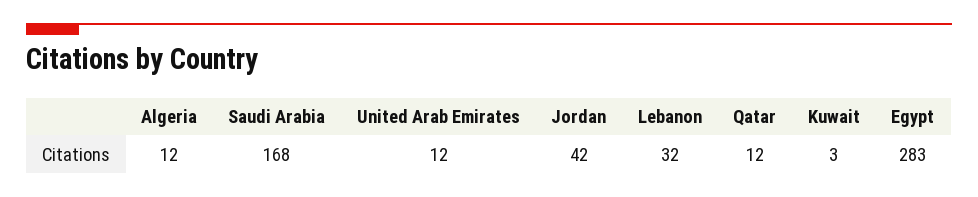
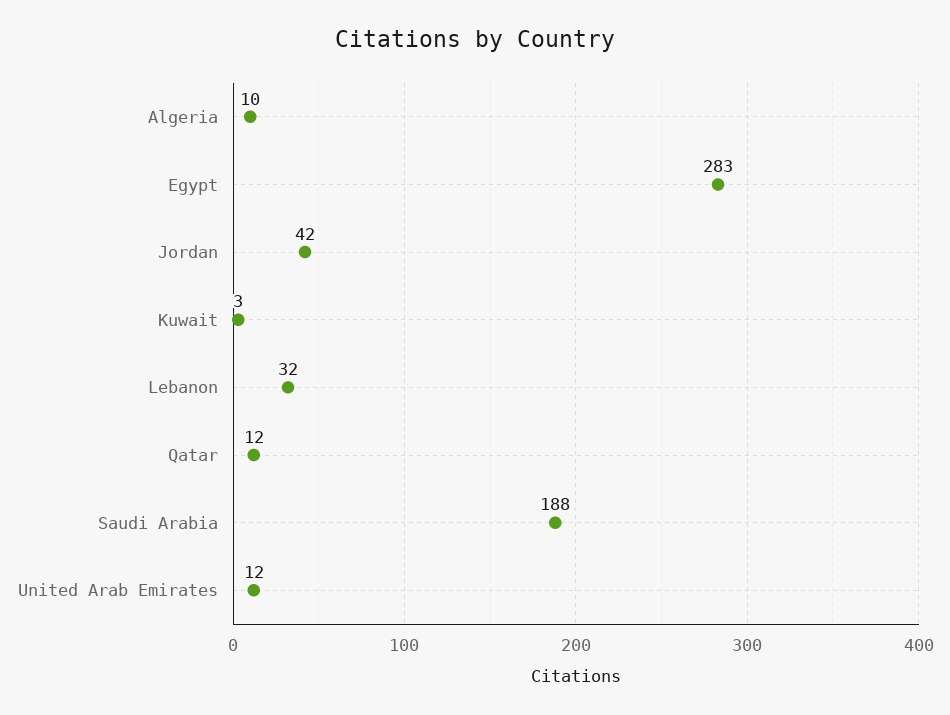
Algeria: 12 -> 10
Saudi Arabia: 168 -> 188

